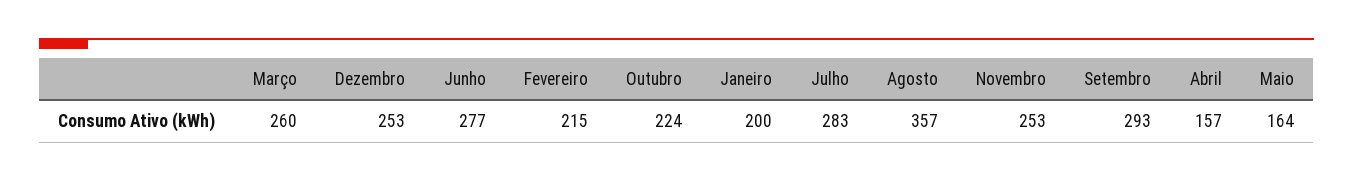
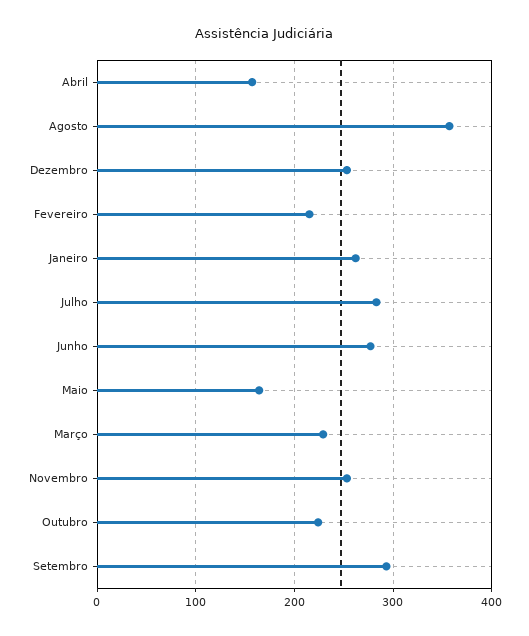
Março: 260 -> 230
Janeiro: 200 -> 260

